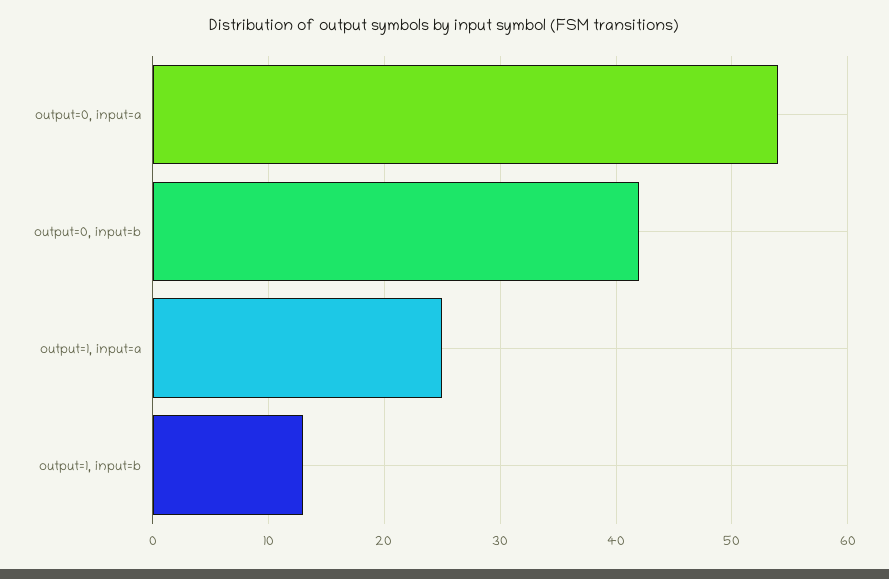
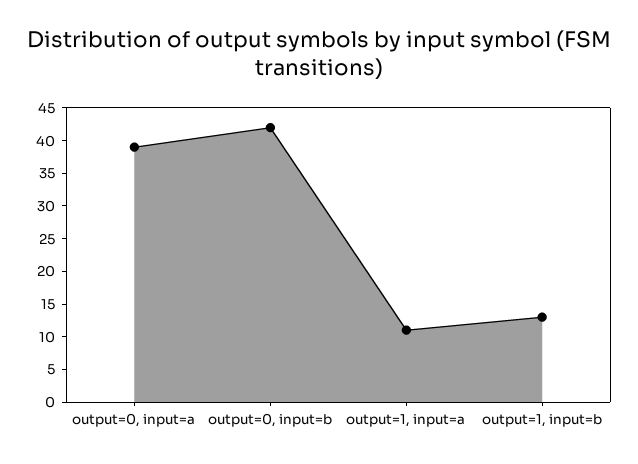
output=0, input=a: 54 -> 40
output=1, input=a: 25 -> 10

